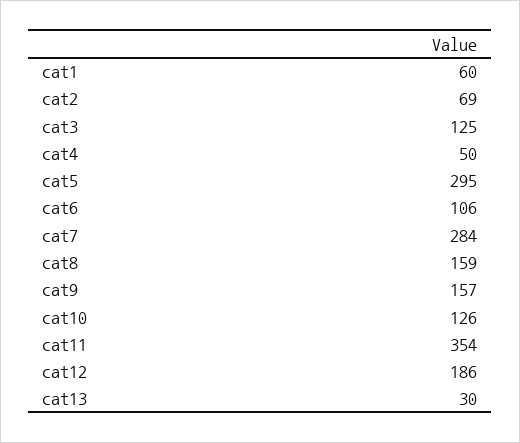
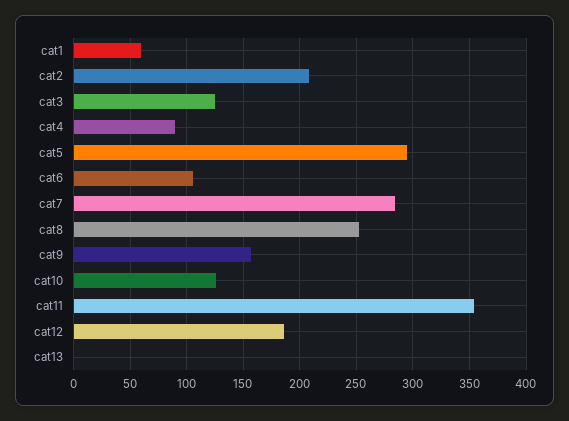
cat2: 69 -> 210
cat4: 50 -> 90
cat8: 159 -> 250
cat13: 30 -> 0

